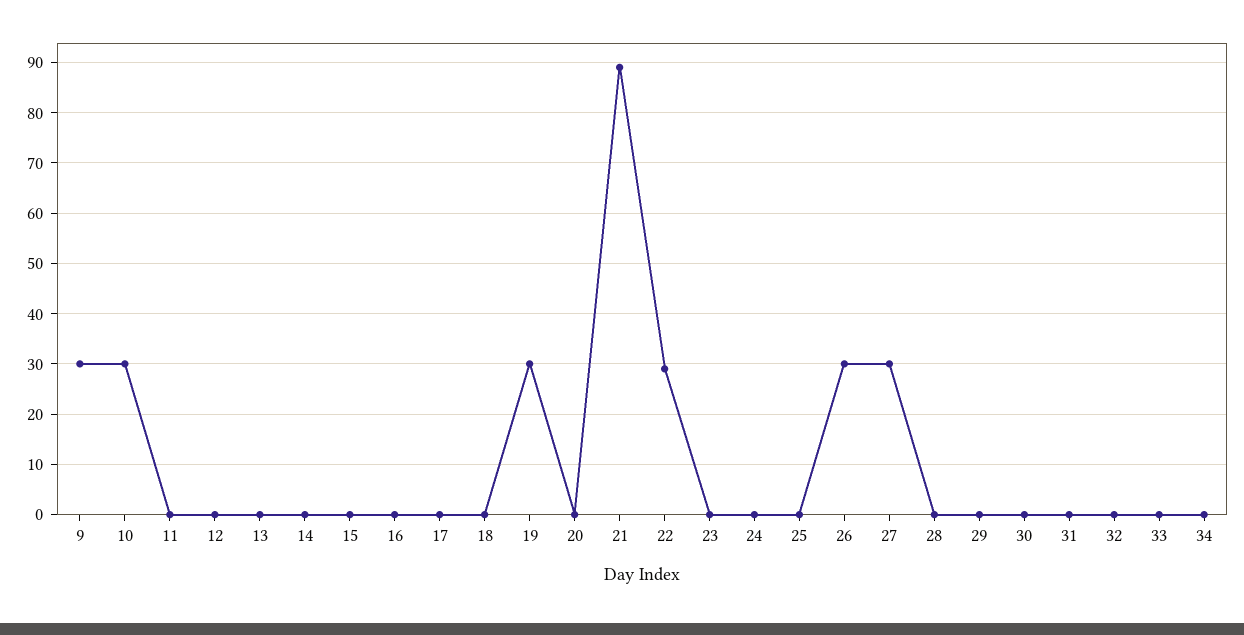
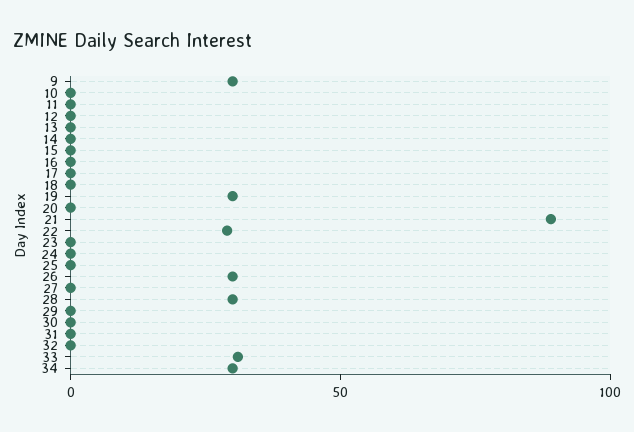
10: 30 -> 0
27: 30 -> 0
28: 0 -> 30
33: 0 -> 30
34: 0 -> 30

